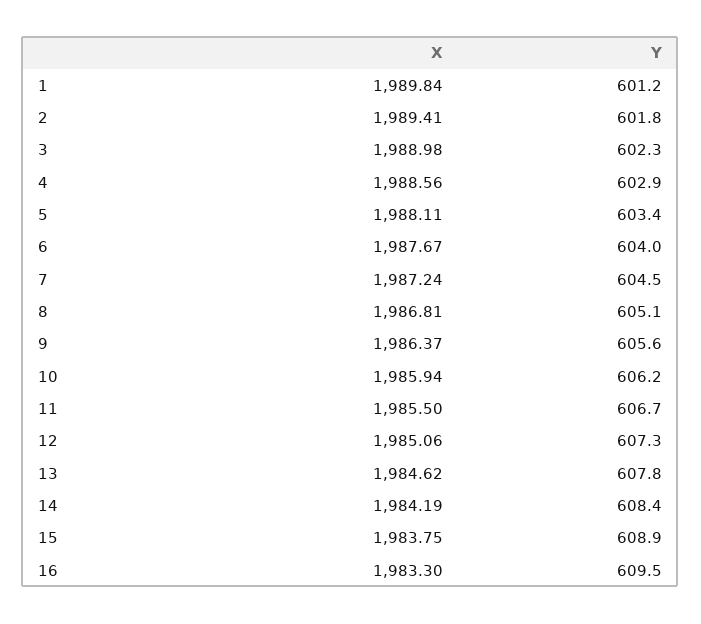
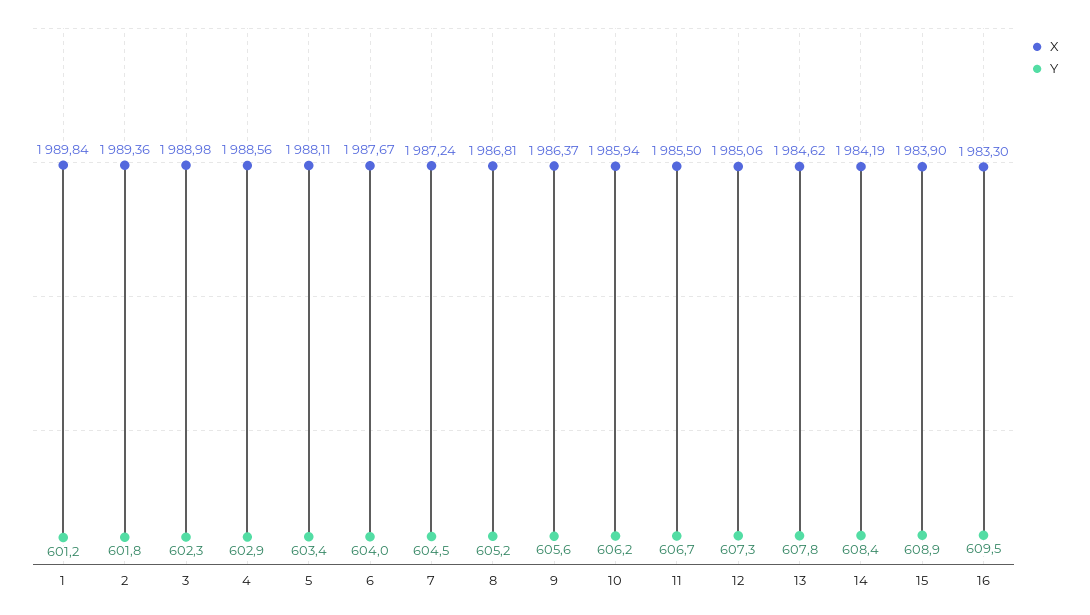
X, 2: 1989.41 -> 1989.36
Y, 8: 605.1 -> 605.2
X, 15: 1983.75 -> 1983.9

